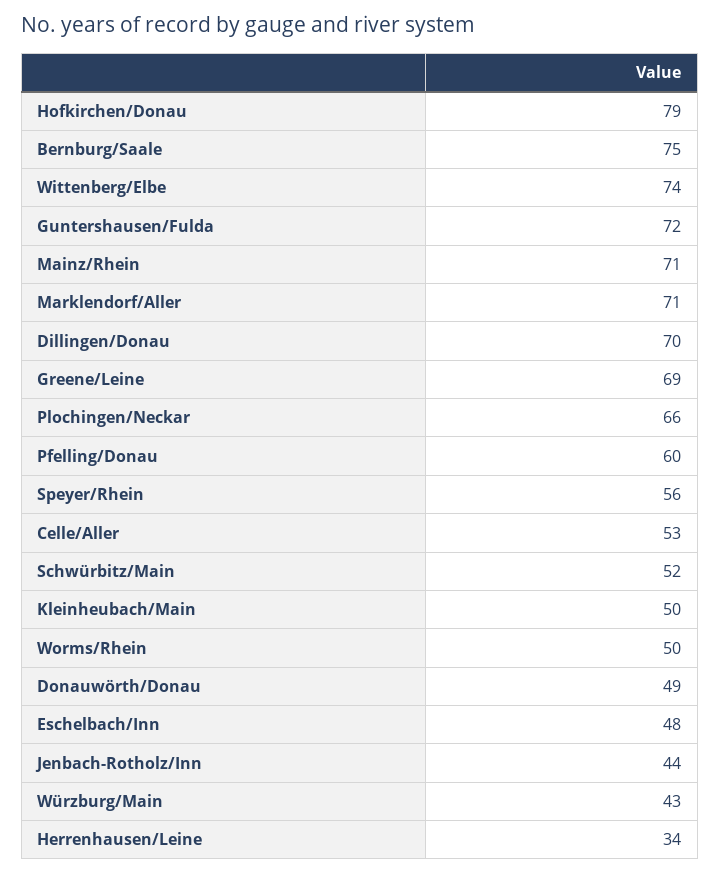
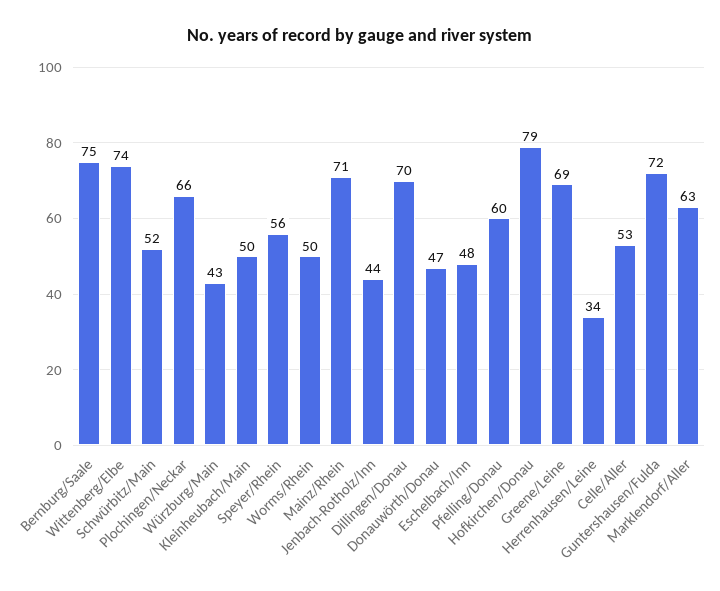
Marklendorf/Aller: 71 -> 63
Donauwörth/Donau: 49 -> 47

